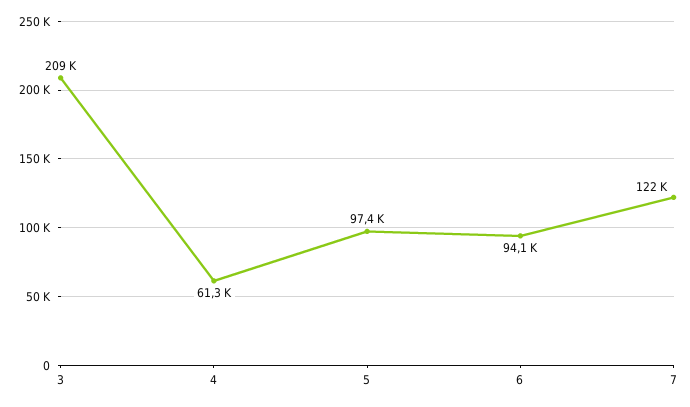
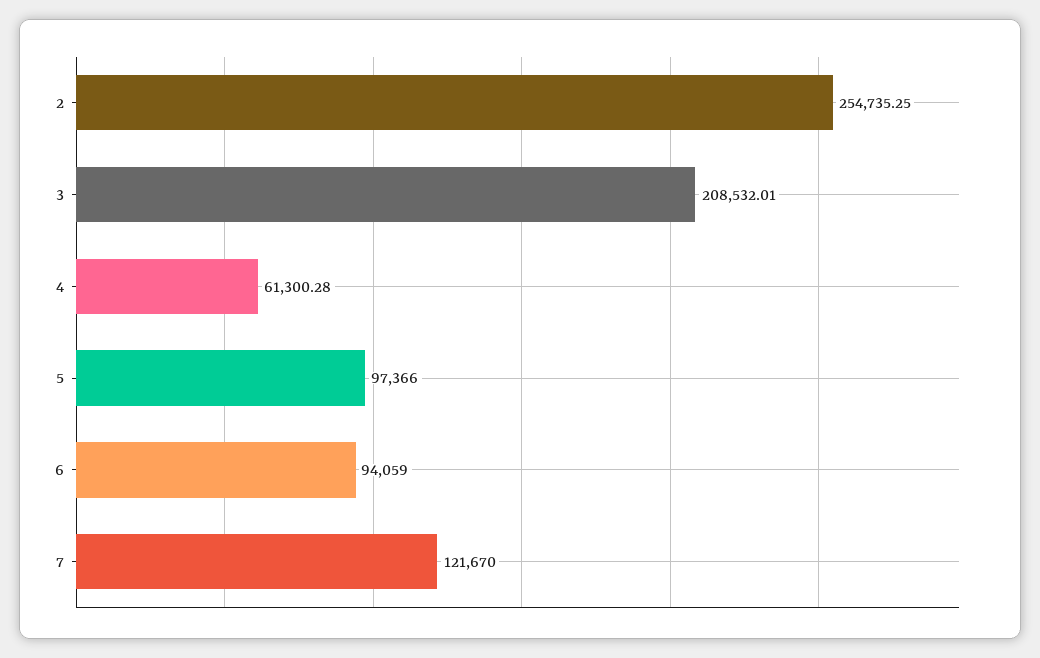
2: none -> 254735.25

